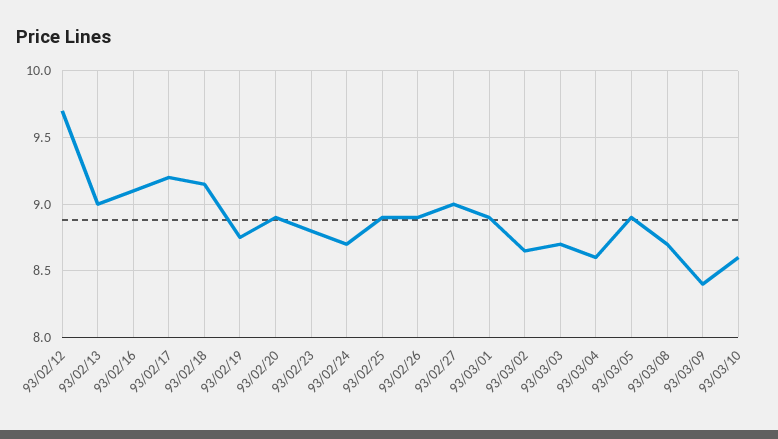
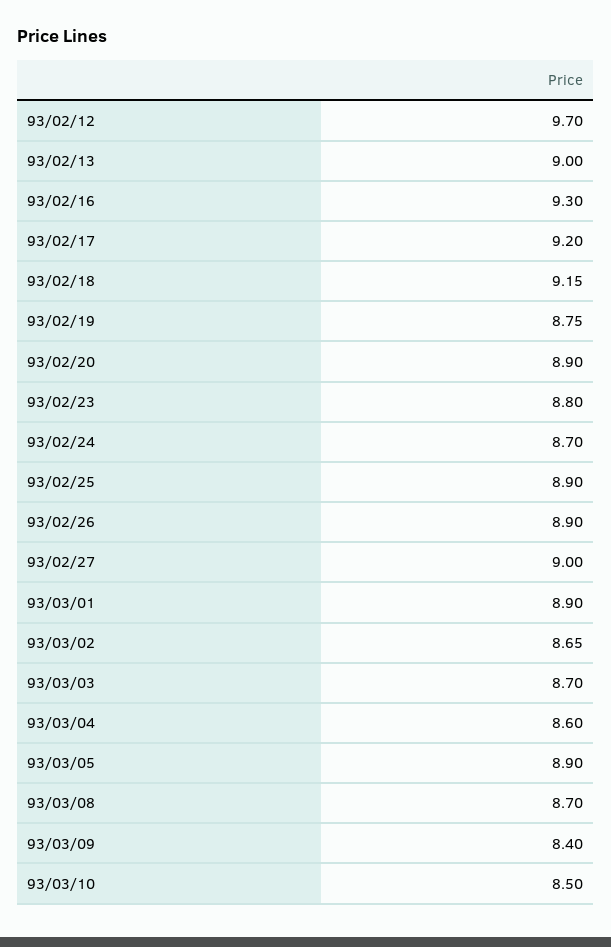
93/02/16: 9.1 -> 9.3
93/03/10: 8.6 -> 8.5

